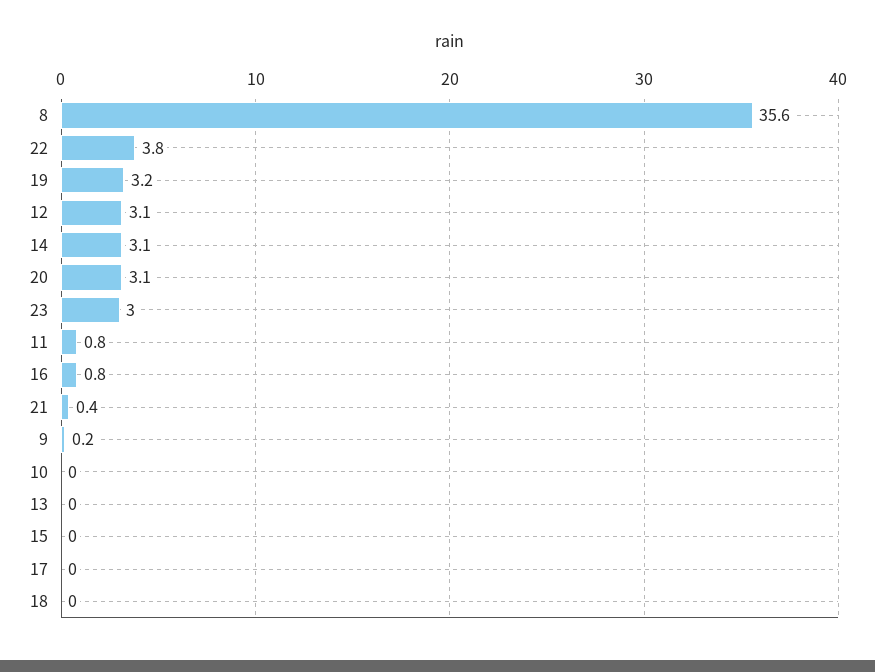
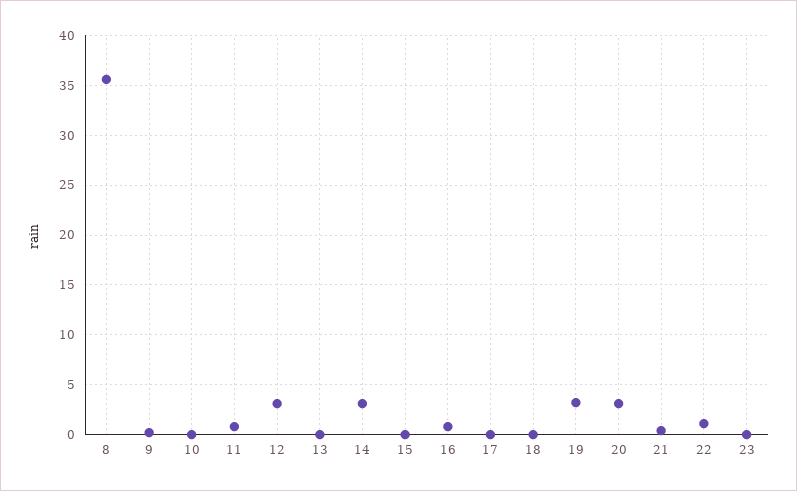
22: 3.8 -> 1
23: 3 -> 0

